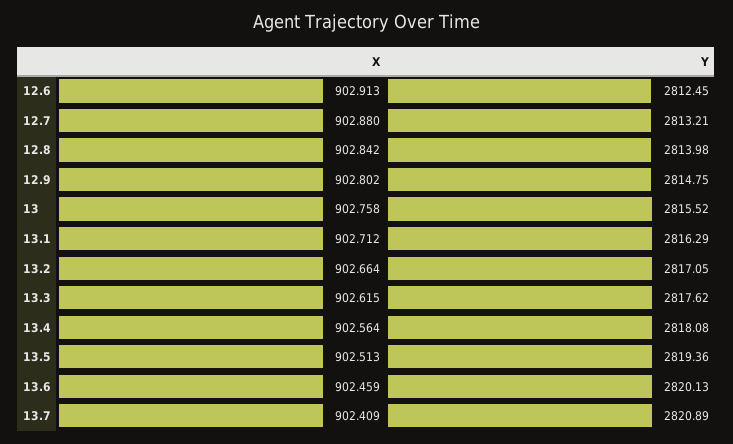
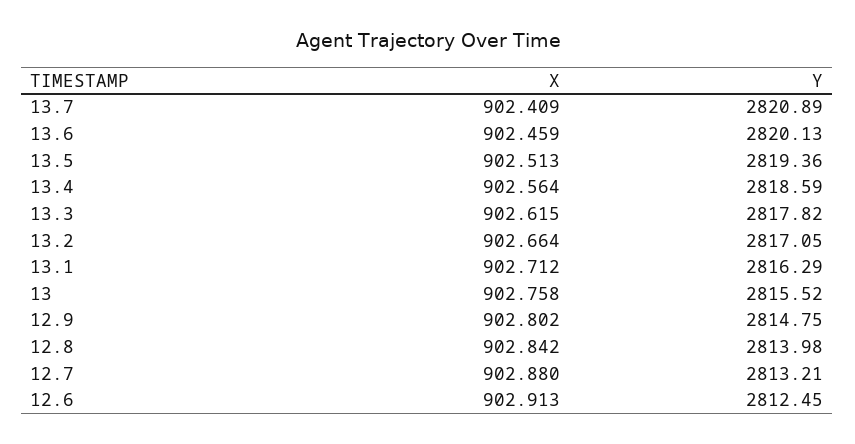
Y, 13.3: 2817.62 -> 2817.82
Y, 13.4: 2818.08 -> 2818.59

